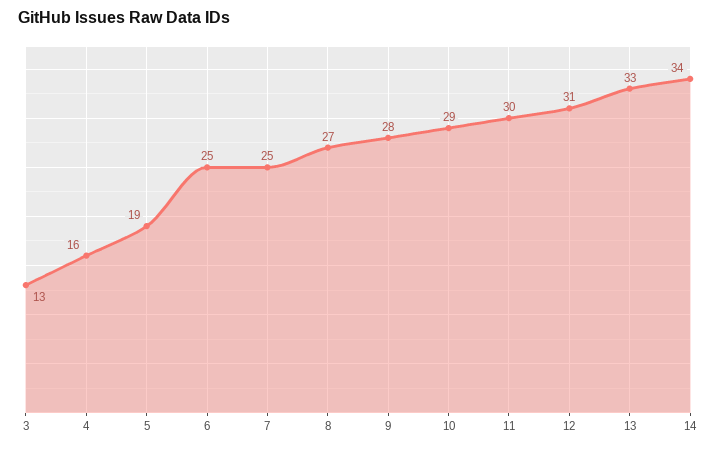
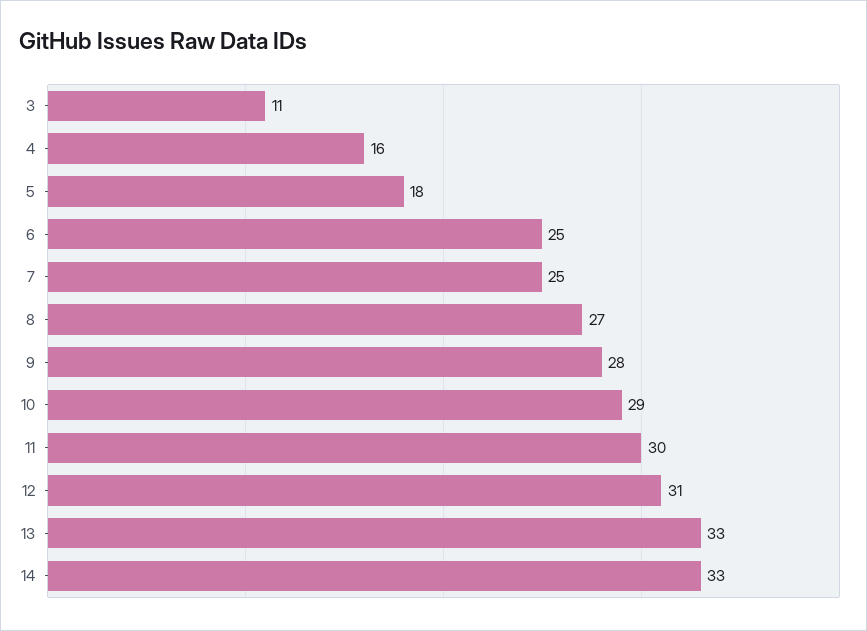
3: 13 -> 11
5: 19 -> 18
14: 34 -> 33

